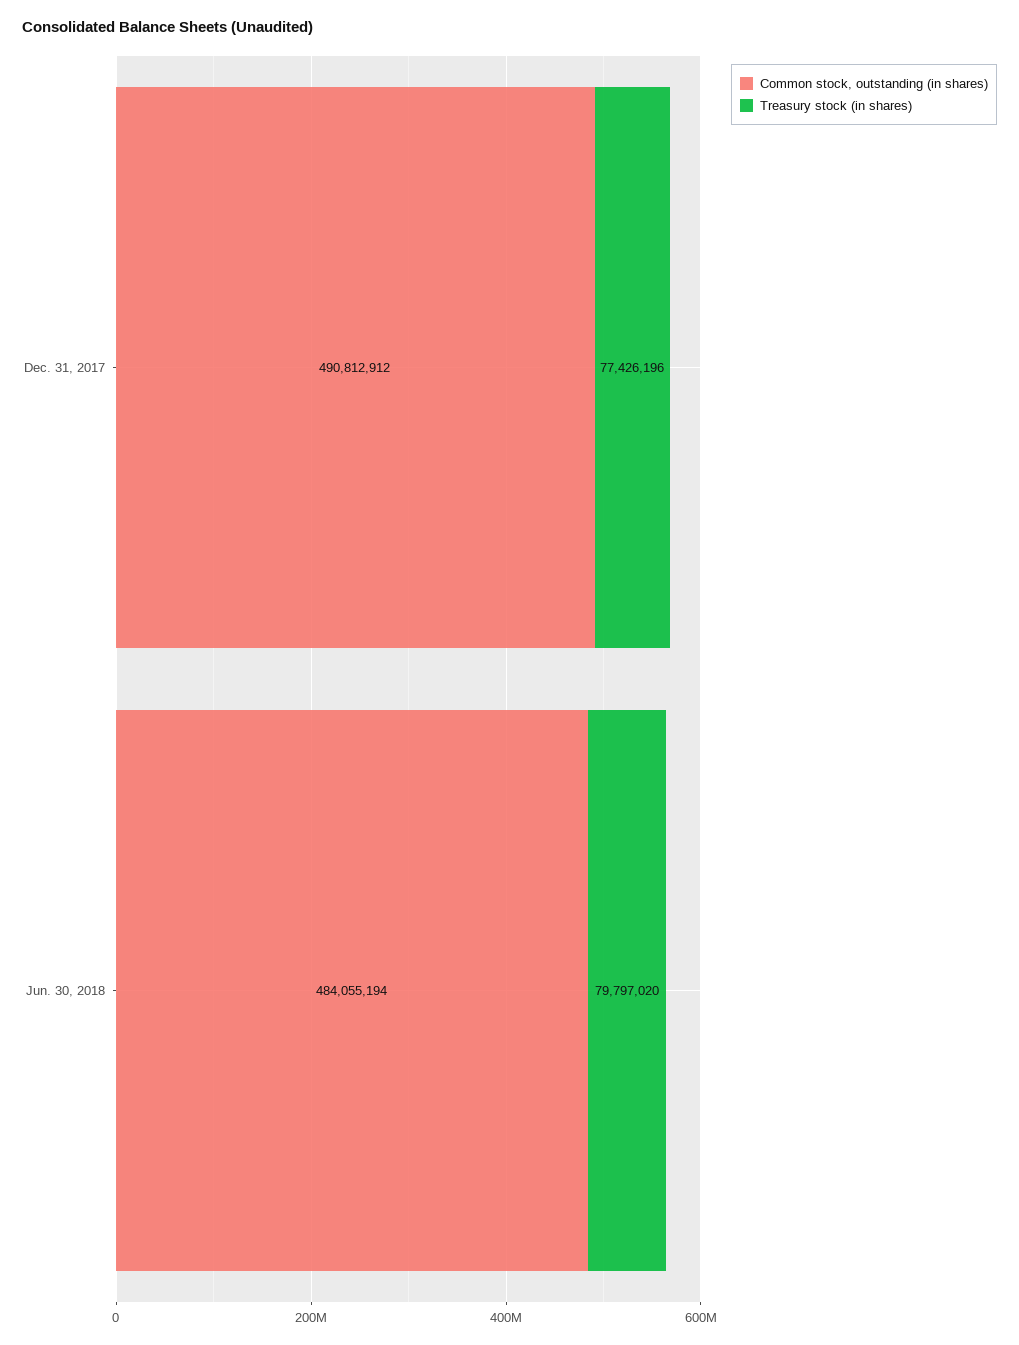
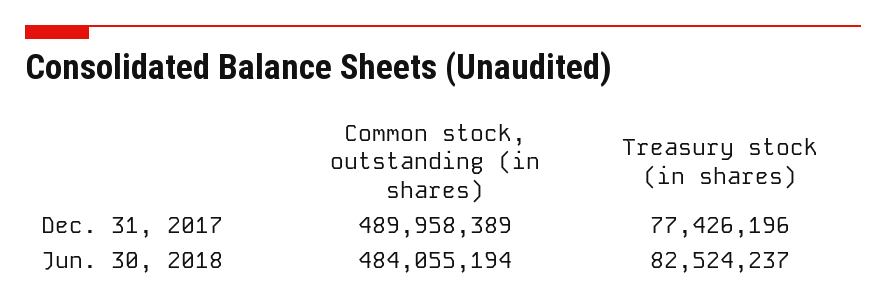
Common stock, outstanding (in shares), Dec. 31, 2017: 490812912 -> 489958389
Treasury stock (in shares), Jun. 30, 2018: 79797020 -> 82524237

